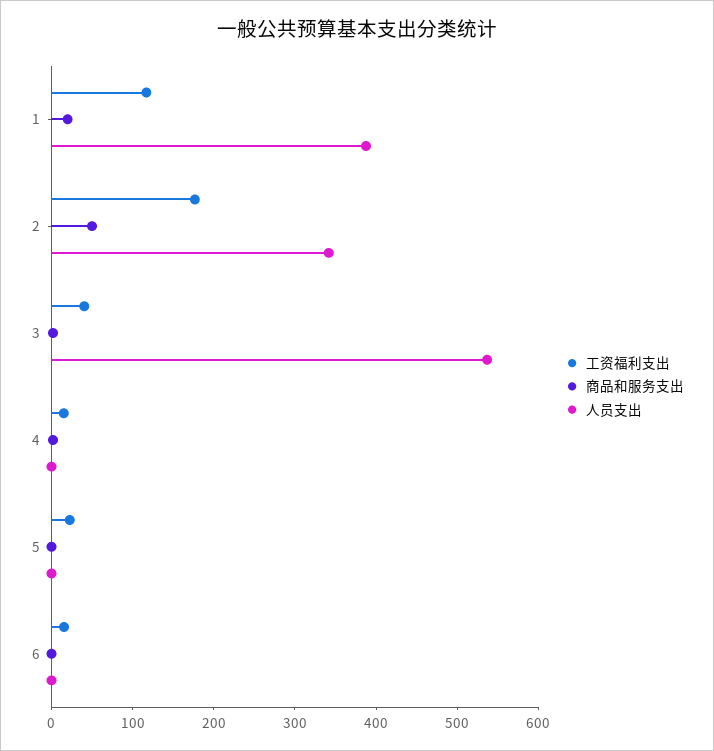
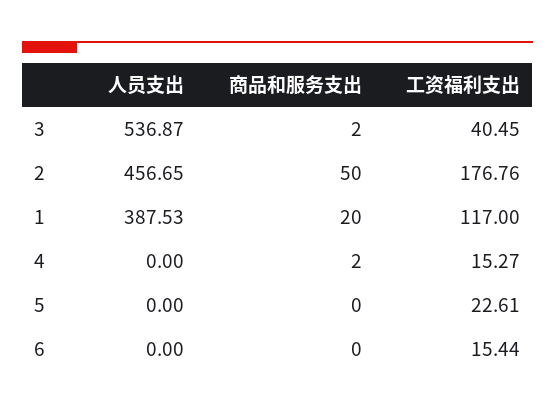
人员支出, 2: 340 -> 456.65

